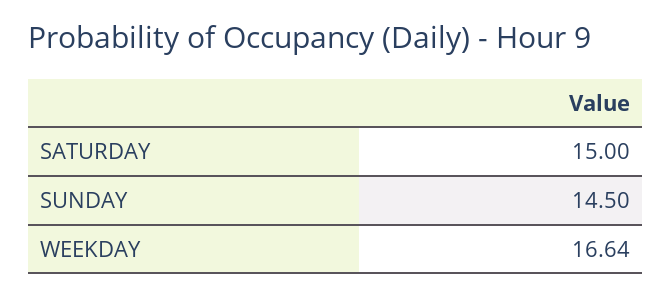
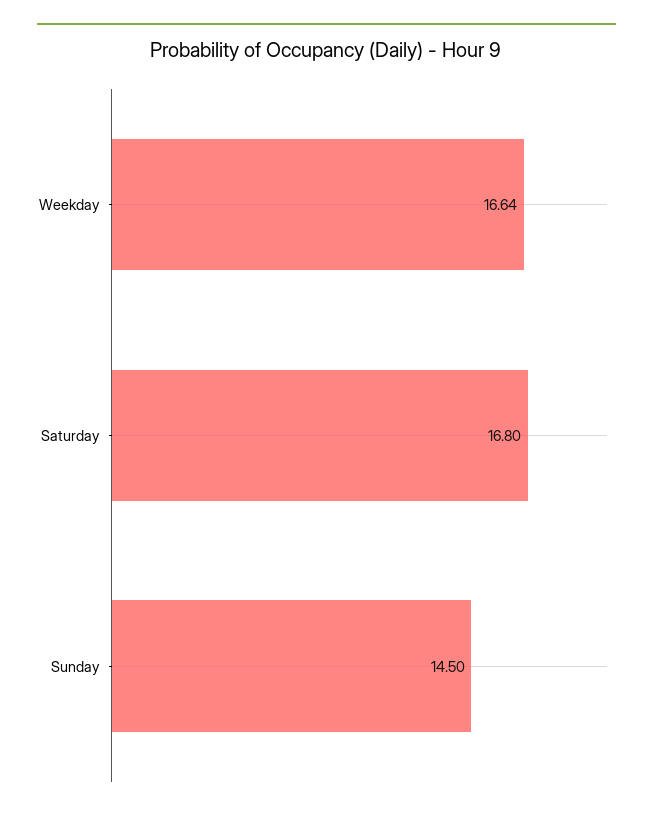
SATURDAY: 15 -> 16.8

